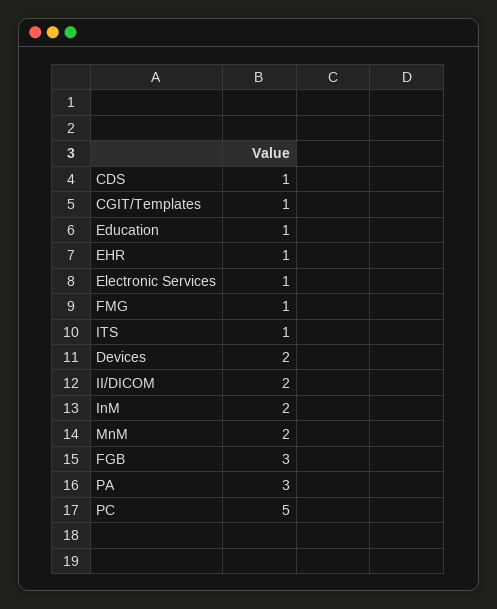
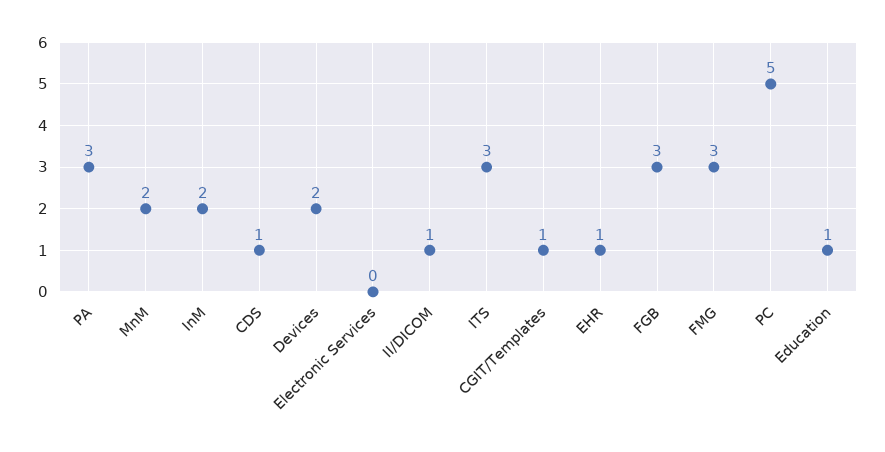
Electronic Services: 1 -> 0
FMG: 1 -> 3
ITS: 1 -> 3
II/DICOM: 2 -> 1

